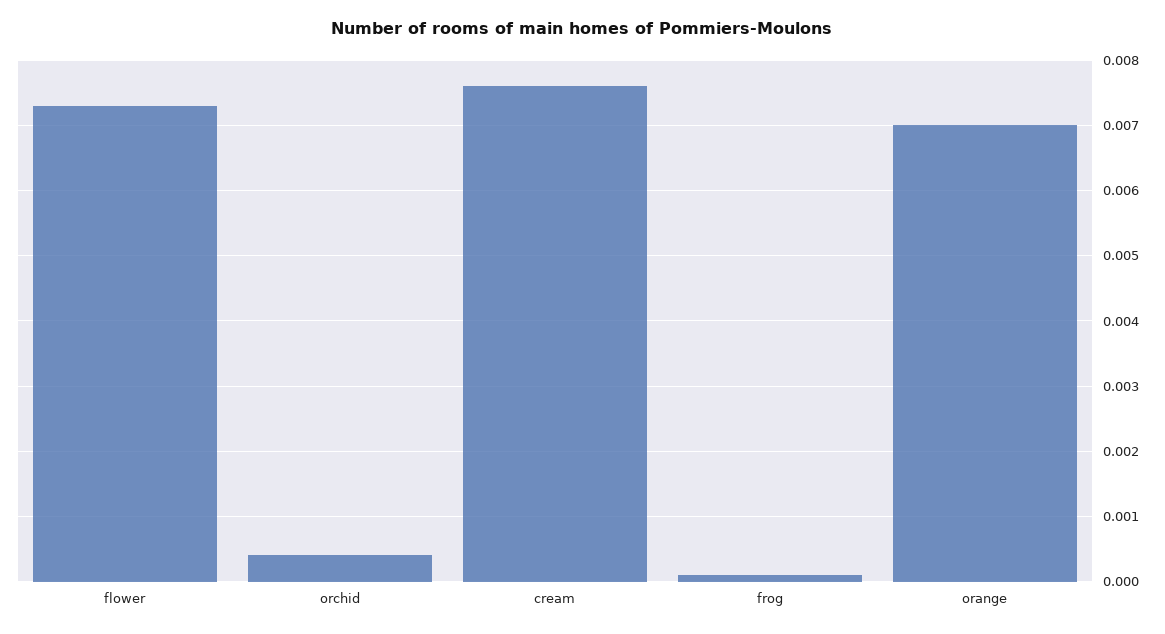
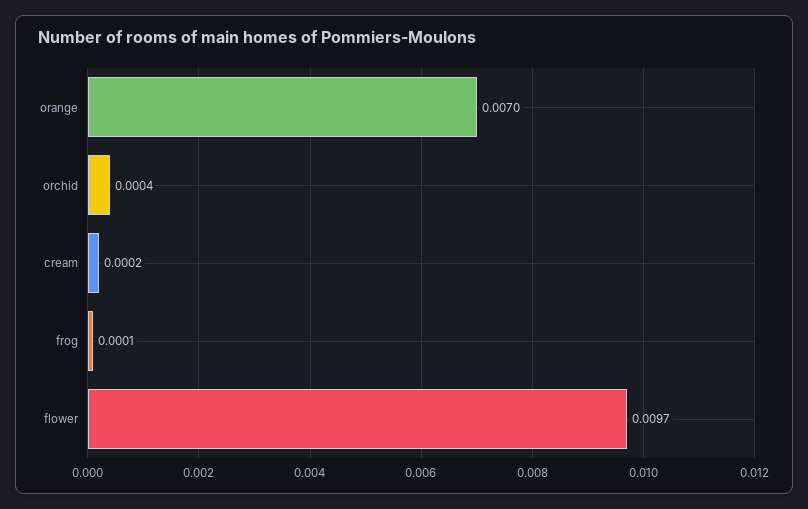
flower: 0.0073 -> 0.0097
cream: 0.0076 -> 0.0002

